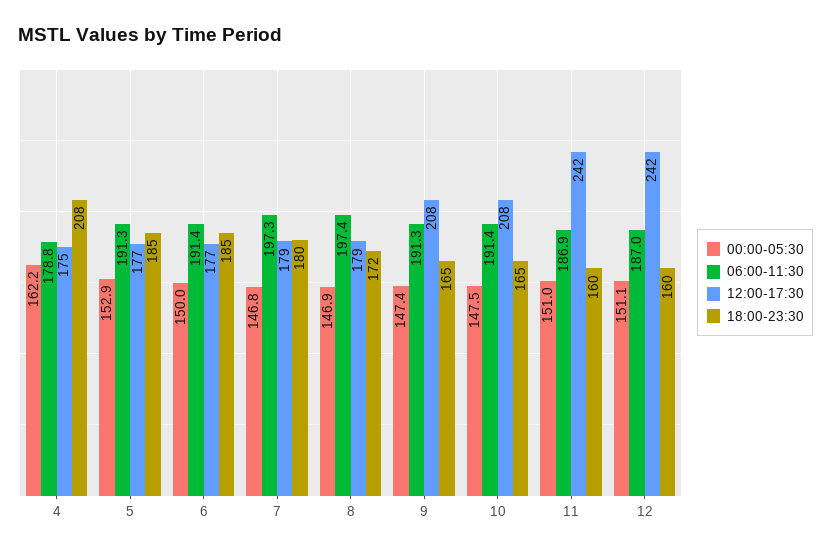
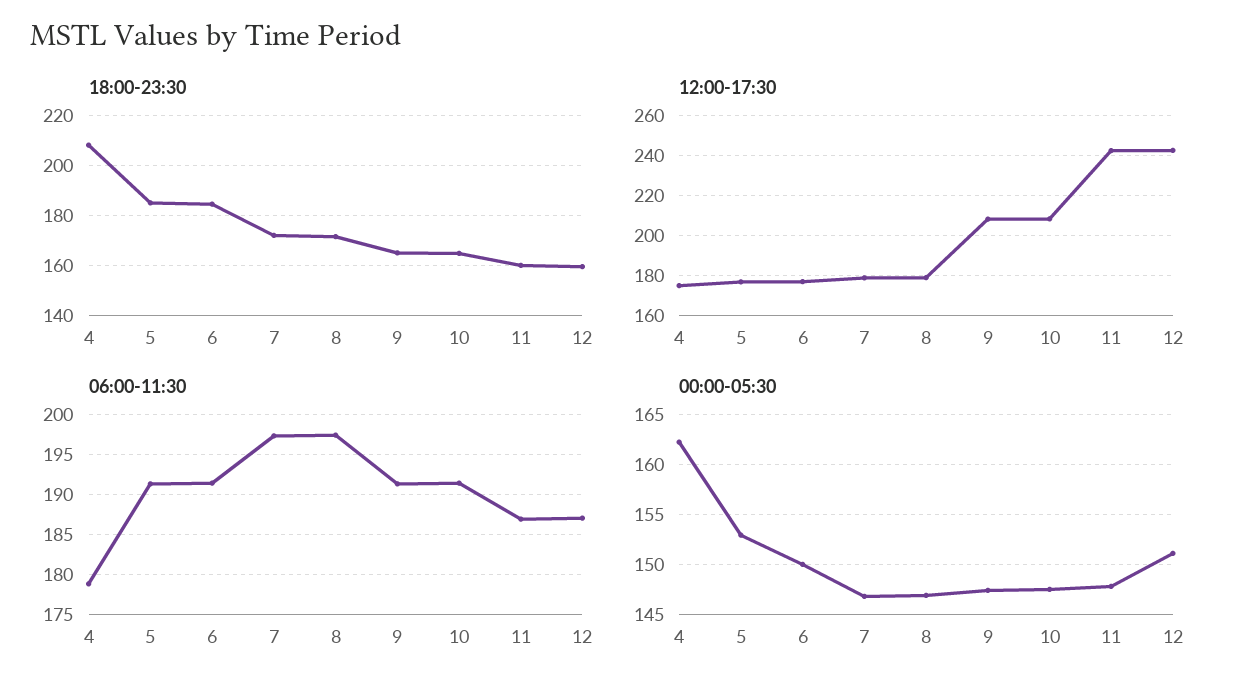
18:00-23:30, 7: 180 -> 172.5
00:00-05:30, 11: 151 -> 148

